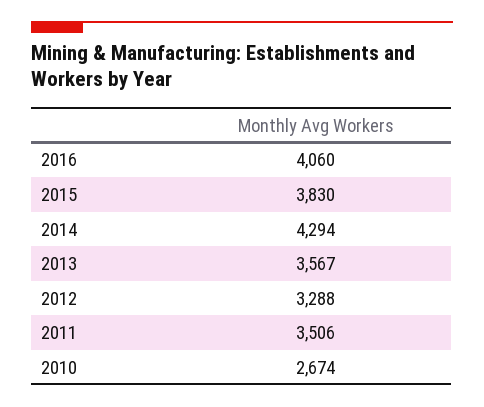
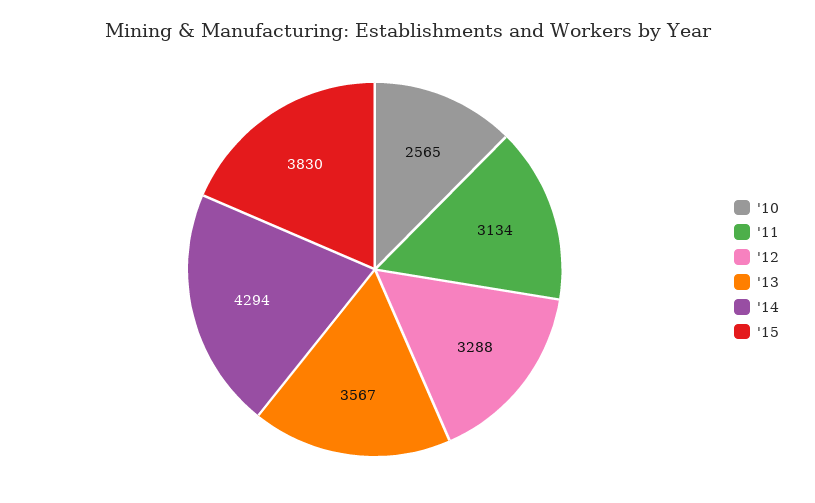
2016: 4060 -> none
2011: 3506 -> 3134
2010: 2674 -> 2565

